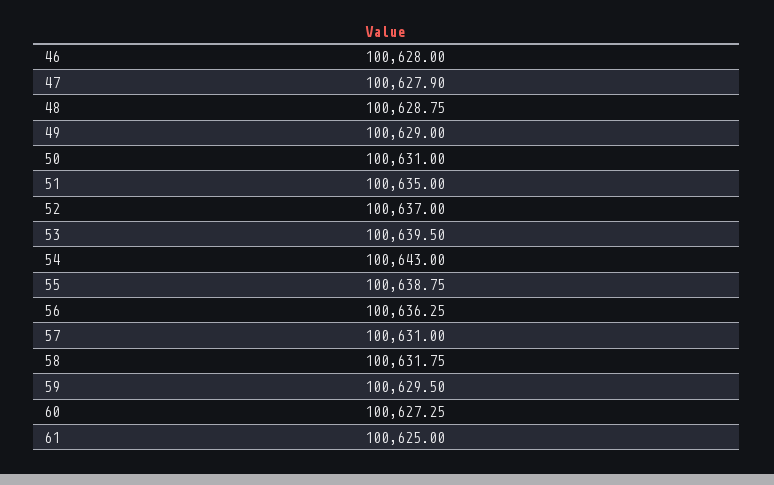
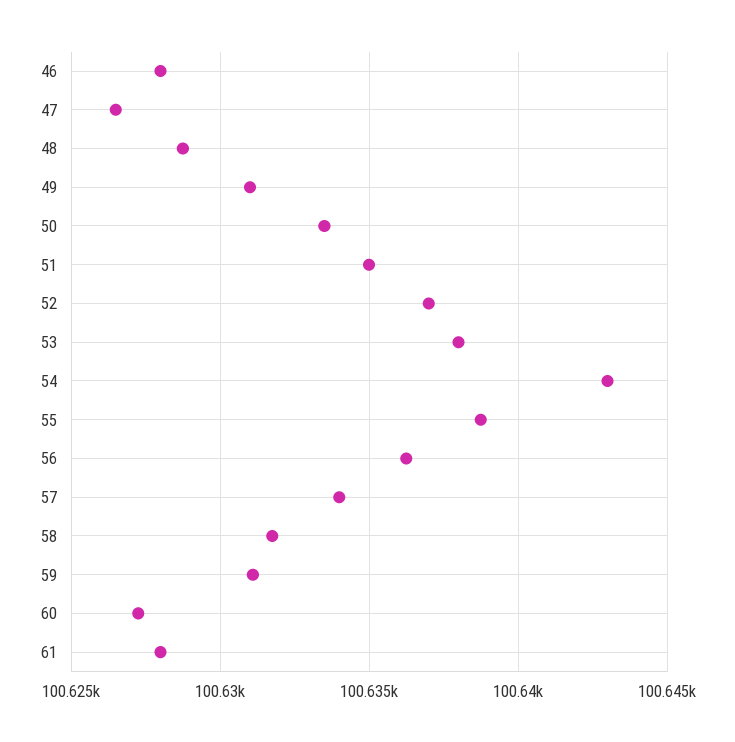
47: 100627.9 -> 100626.5
49: 100629 -> 100631
50: 100631 -> 100633.5
53: 100639.5 -> 100638
57: 100631 -> 100634
59: 100629.5 -> 100631
61: 100625 -> 100628

